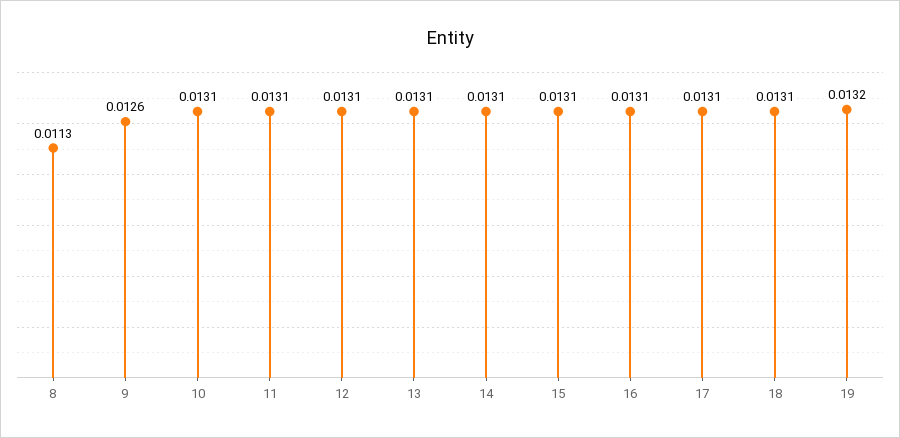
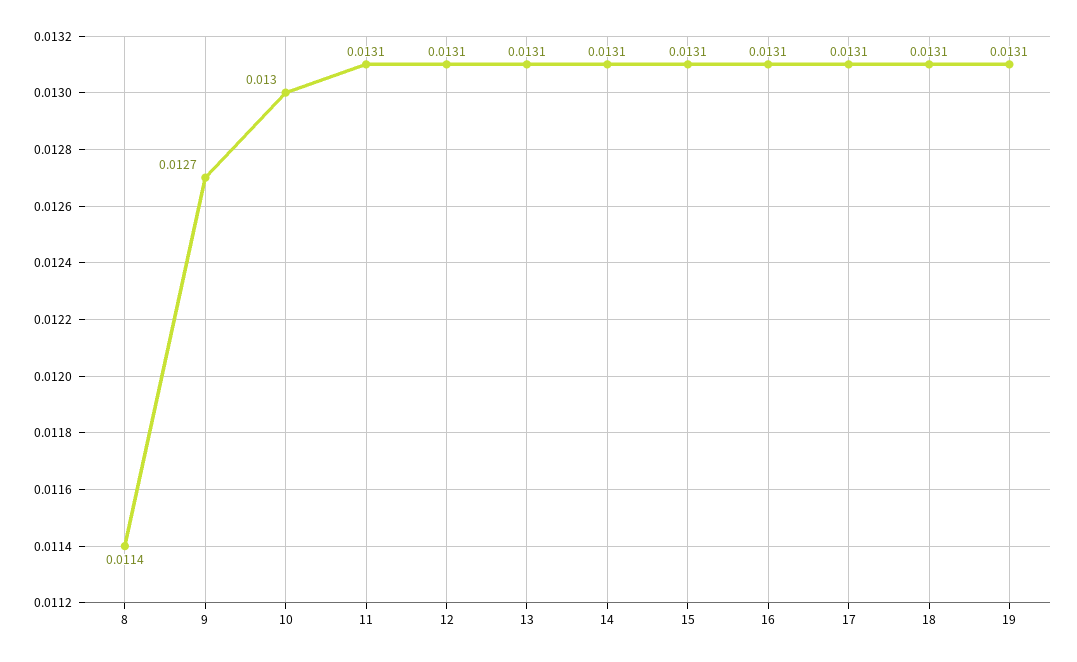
8: 0.0113 -> 0.0114
9: 0.0126 -> 0.0127
10: 0.0131 -> 0.013
19: 0.0132 -> 0.0131

